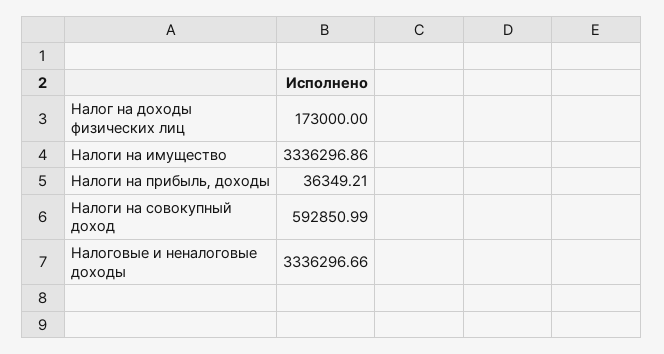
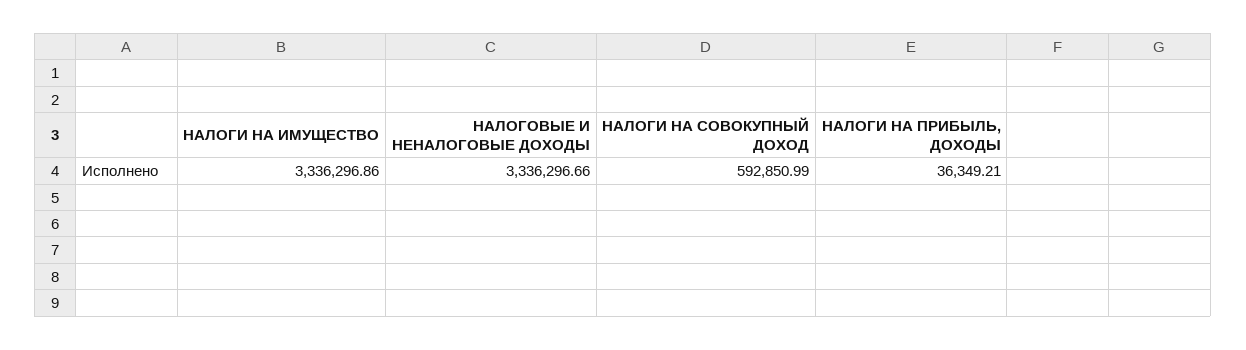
Налог на доходы физических лиц: 173000 -> none

